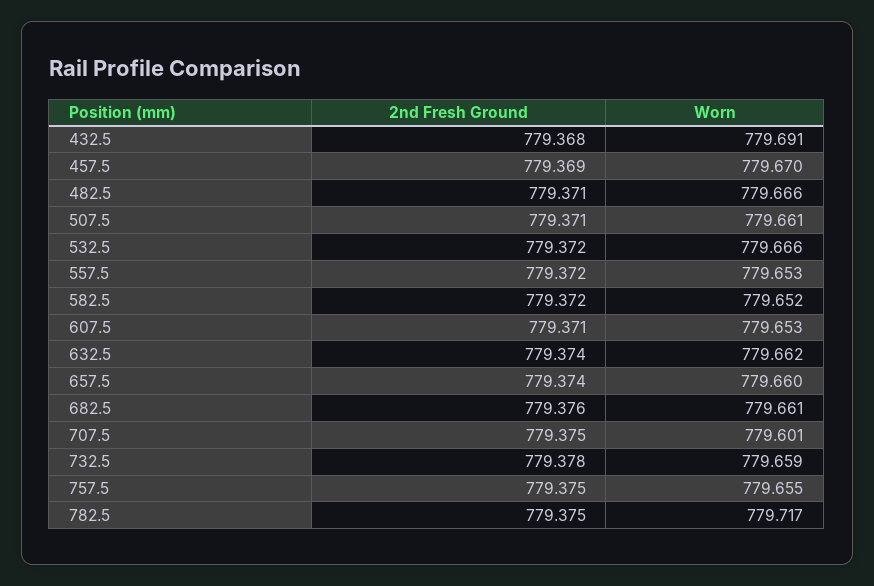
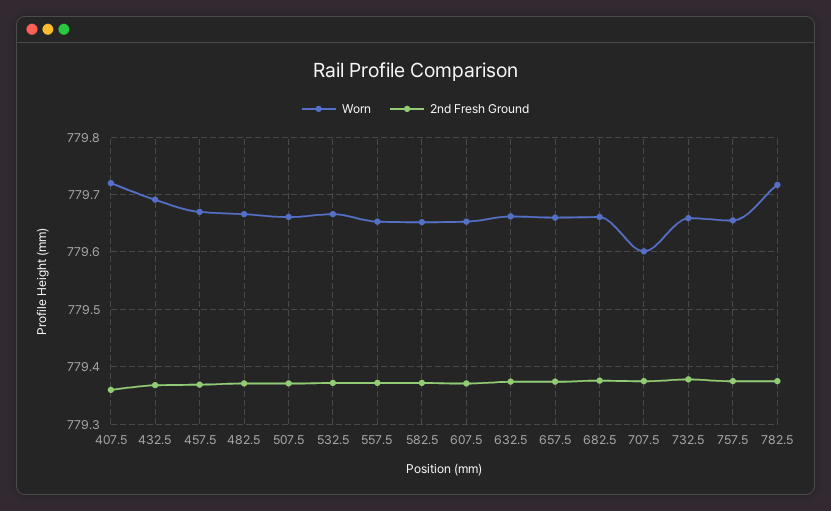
Worn, 407.5: none -> 779.72
2nd Fresh Ground, 407.5: none -> 779.36

